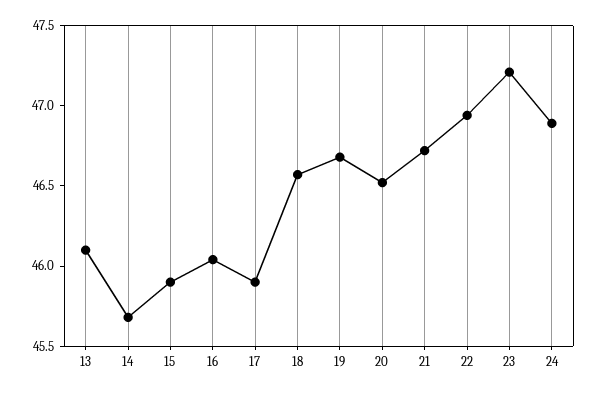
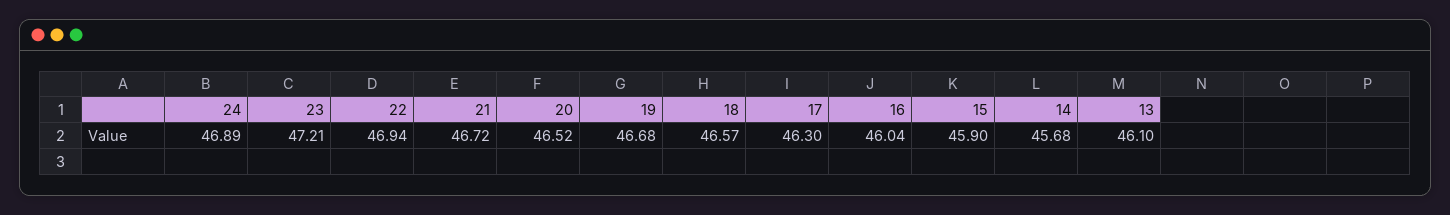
17: 45.9 -> 46.3

